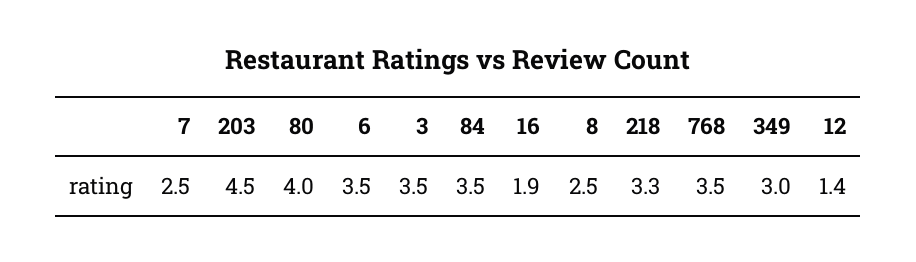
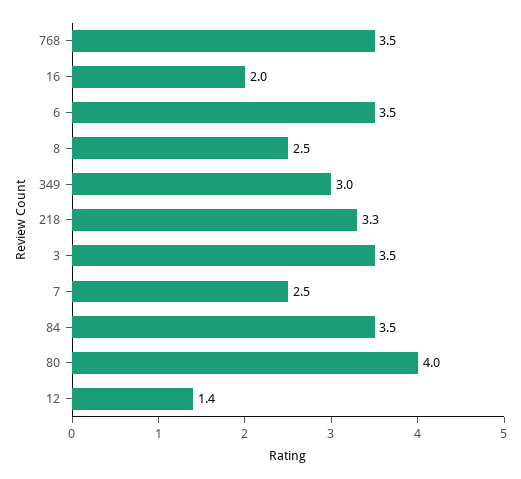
203: 4.5 -> none
16: 1.9 -> 2

